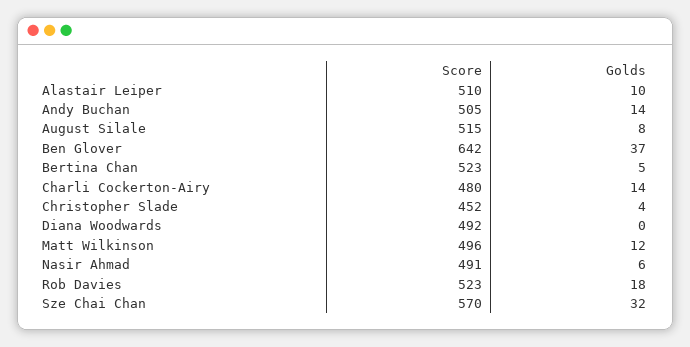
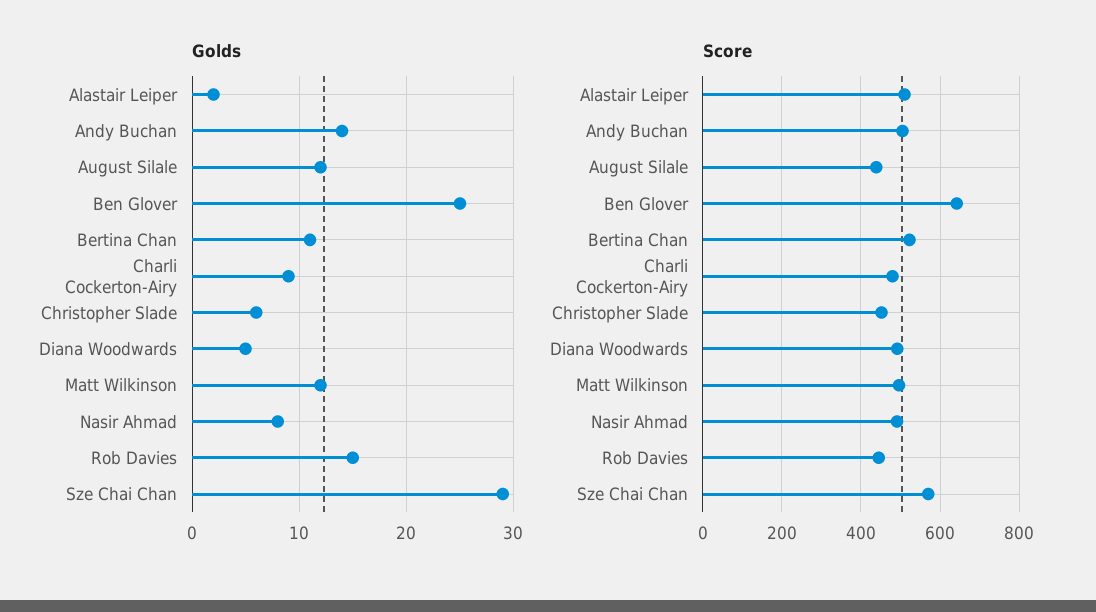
Golds, Alastair Leiper: 10 -> 2
Score, August Silale: 515 -> 440
Golds, August Silale: 8 -> 12
Golds, Ben Glover: 37 -> 25
Golds, Bertina Chan: 5 -> 11
Golds, Charli Cockerton-Airy: 14 -> 9
Golds, Christopher Slade: 4 -> 6
Golds, Diana Woodwards: 0 -> 5
Golds, Nasir Ahmad: 6 -> 8
Score, Rob Davies: 523 -> 440
Golds, Rob Davies: 18 -> 15
Golds, Sze Chai Chan: 32 -> 29

